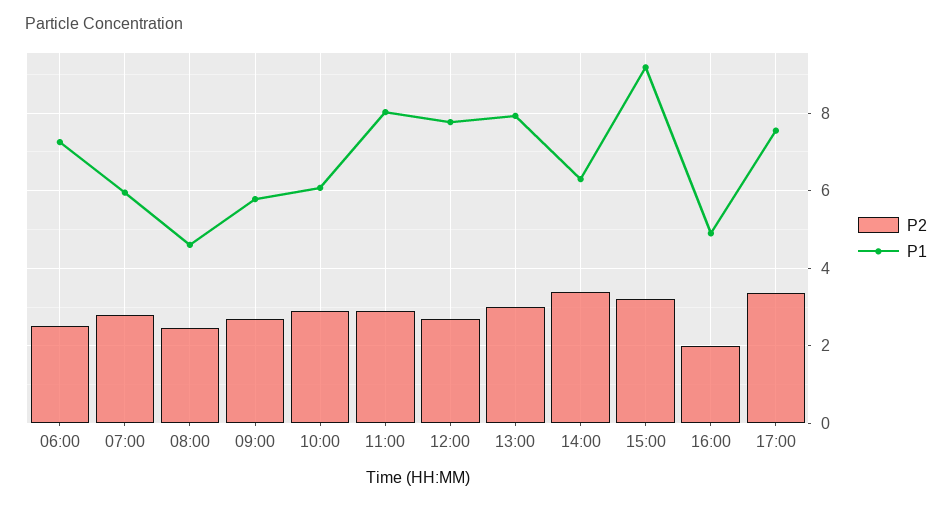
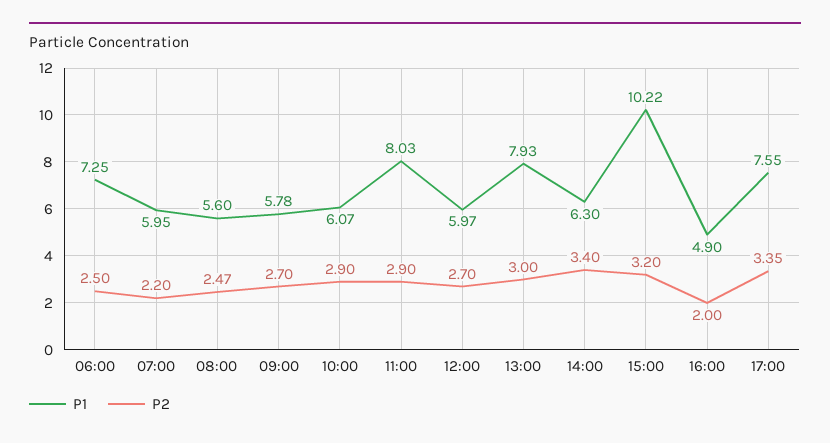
P2, 07:00: 2.8 -> 2.2
P1, 08:00: 4.6 -> 5.6
P1, 12:00: 7.8 -> 5.97
P1, 15:00: 9.2 -> 10.22

